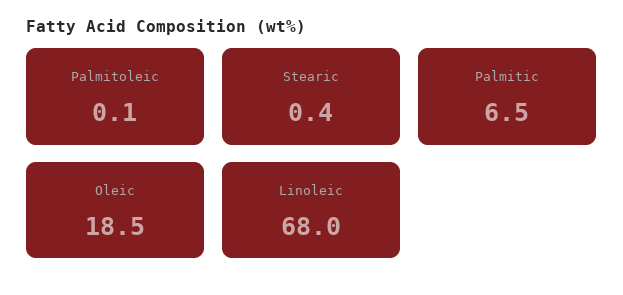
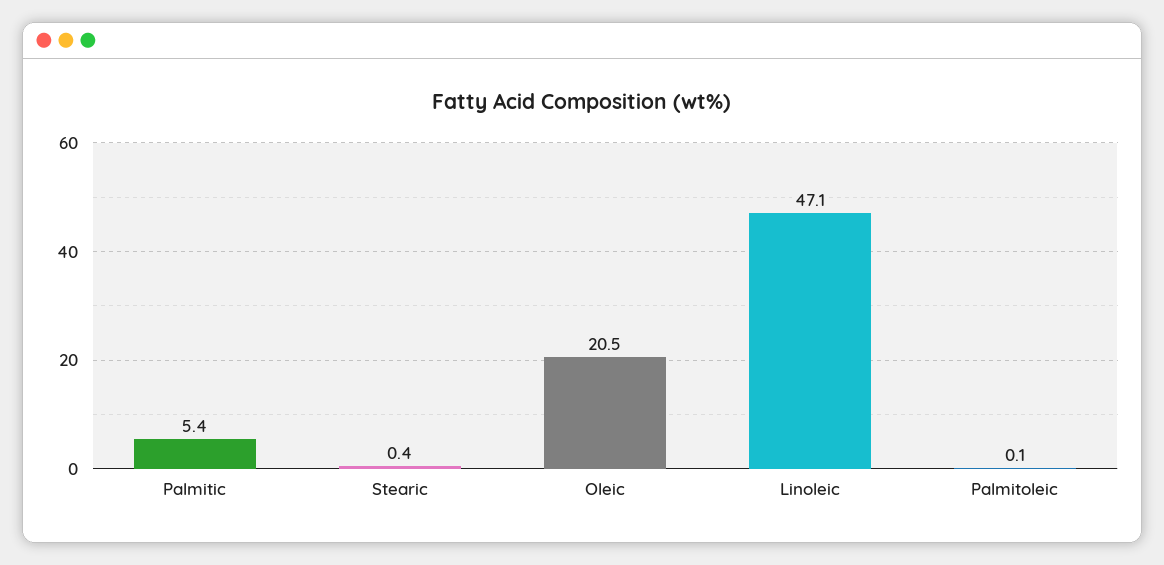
Palmitic: 6.5 -> 5.4
Oleic: 18.5 -> 20.5
Linoleic: 68 -> 47.1

